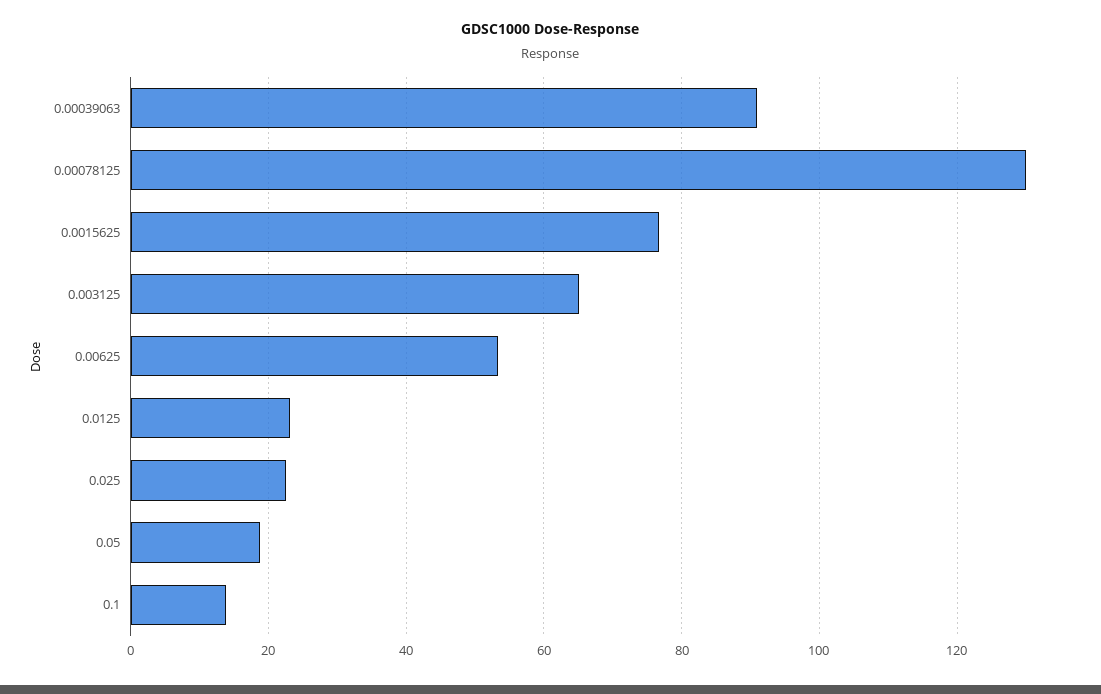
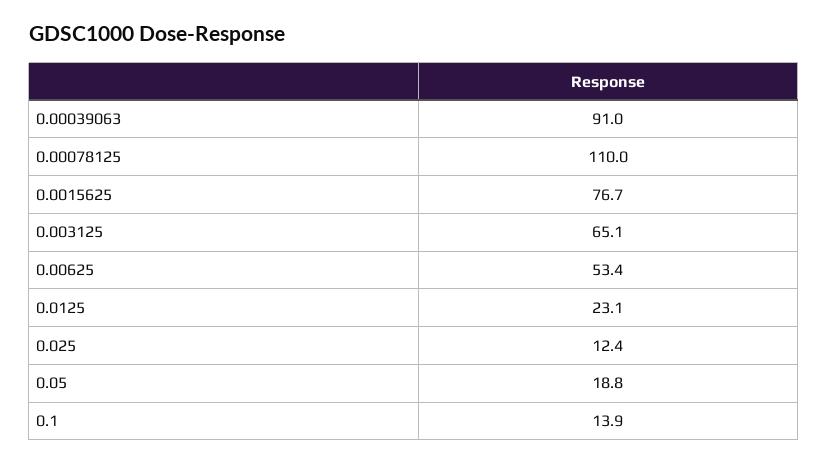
0.00078125: 130 -> 110
0.025: 22 -> 12.4

